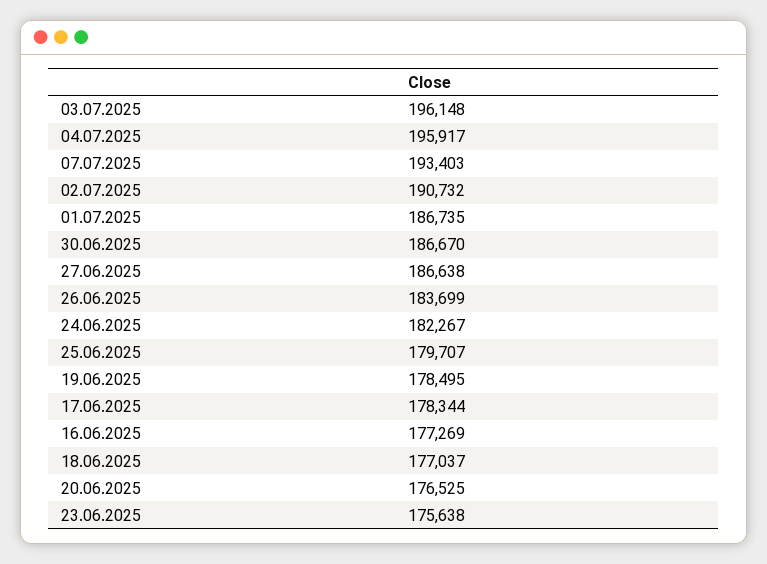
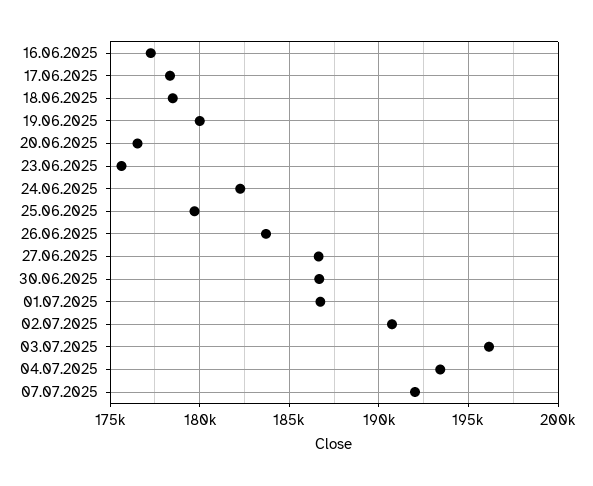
04.07.2025: 195917 -> 193500
07.07.2025: 193403 -> 192000
19.06.2025: 178495 -> 180000
18.06.2025: 177037 -> 178500

